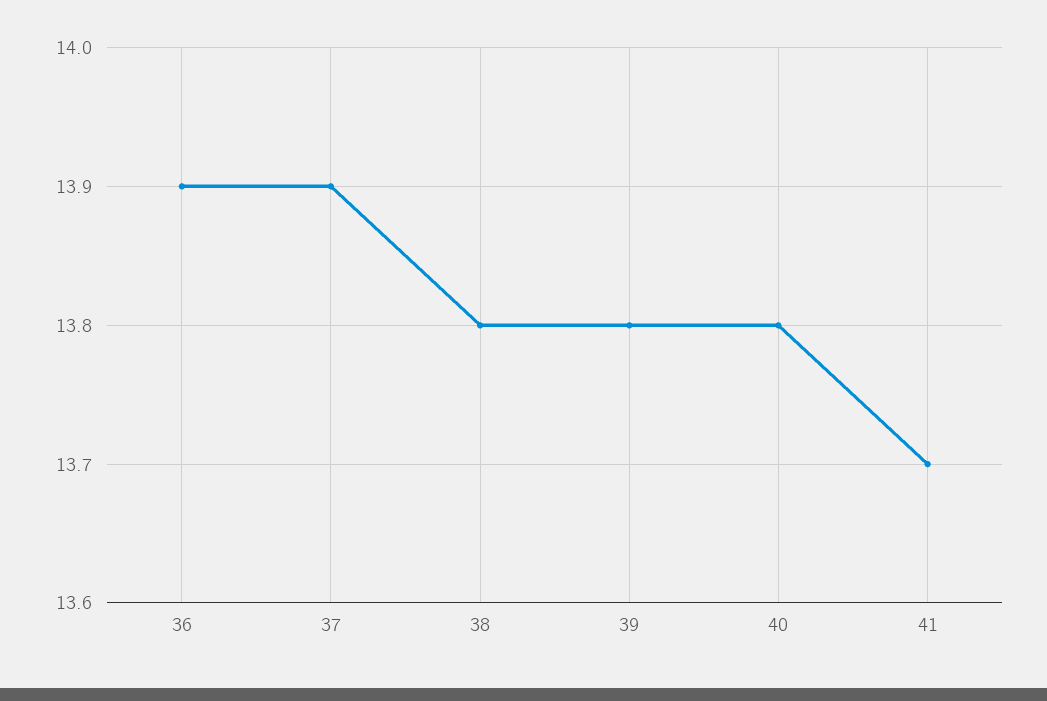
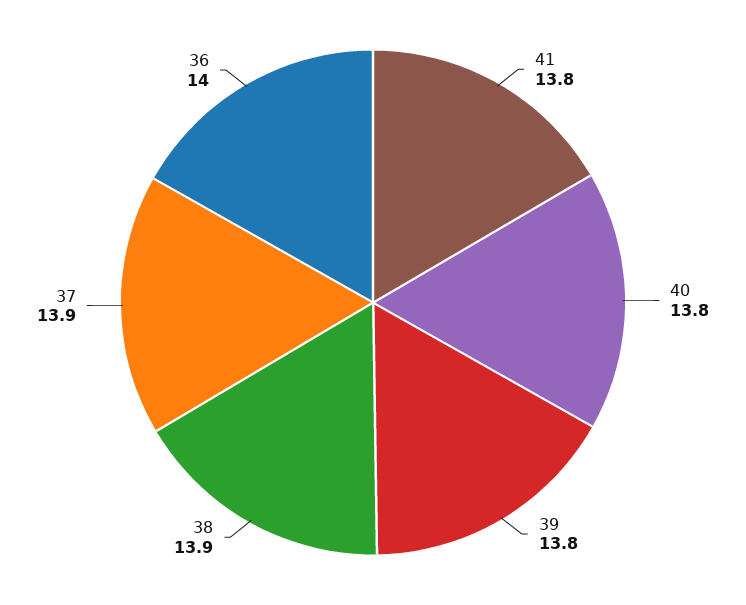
36: 13.9 -> 14
38: 13.8 -> 13.9
41: 13.7 -> 13.8

